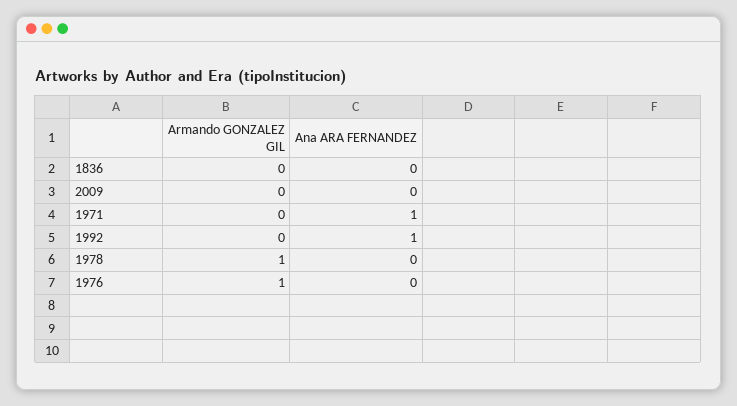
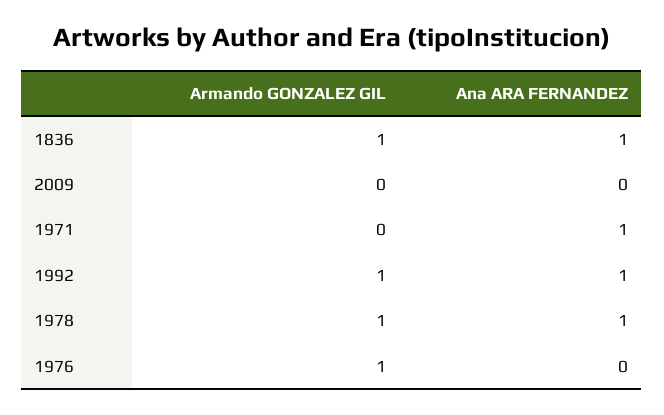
Armando GONZALEZ GIL, 1836: 0 -> 1
Ana ARA FERNANDEZ, 1836: 0 -> 1
Armando GONZALEZ GIL, 1992: 0 -> 1
Ana ARA FERNANDEZ, 1978: 0 -> 1

